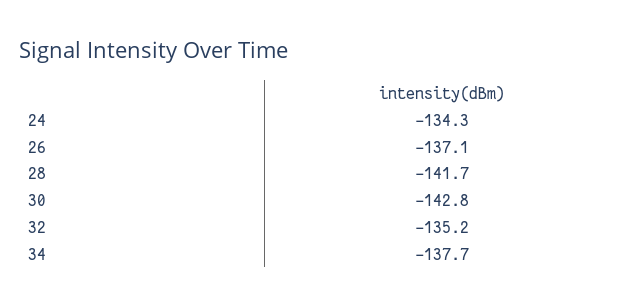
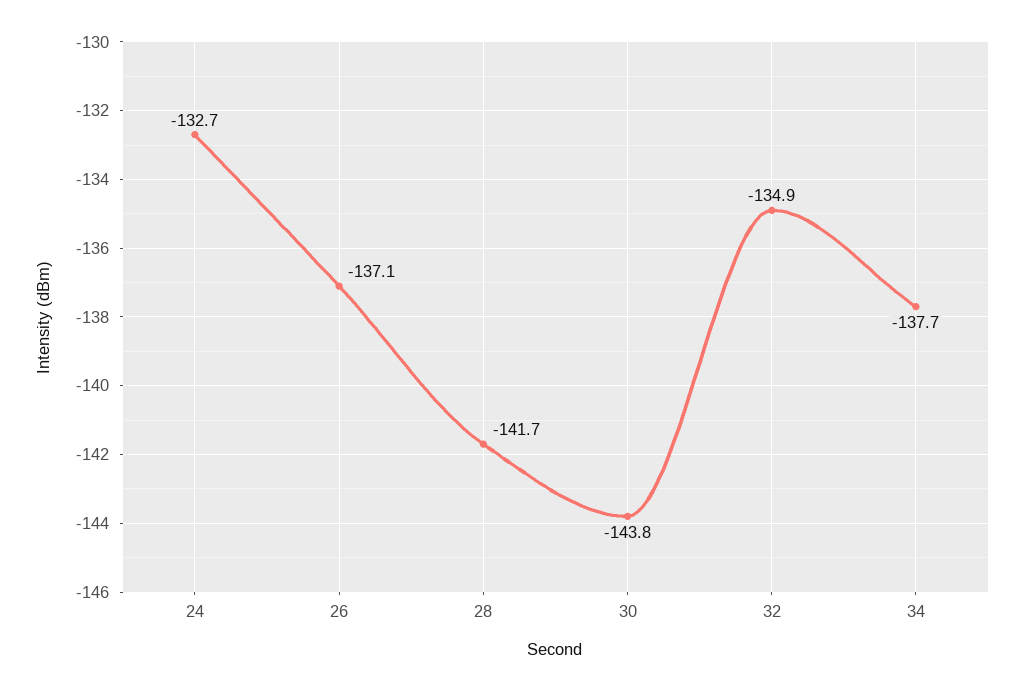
24: -134.3 -> -132.7
30: -142.8 -> -143.8
32: -135.2 -> -134.9

